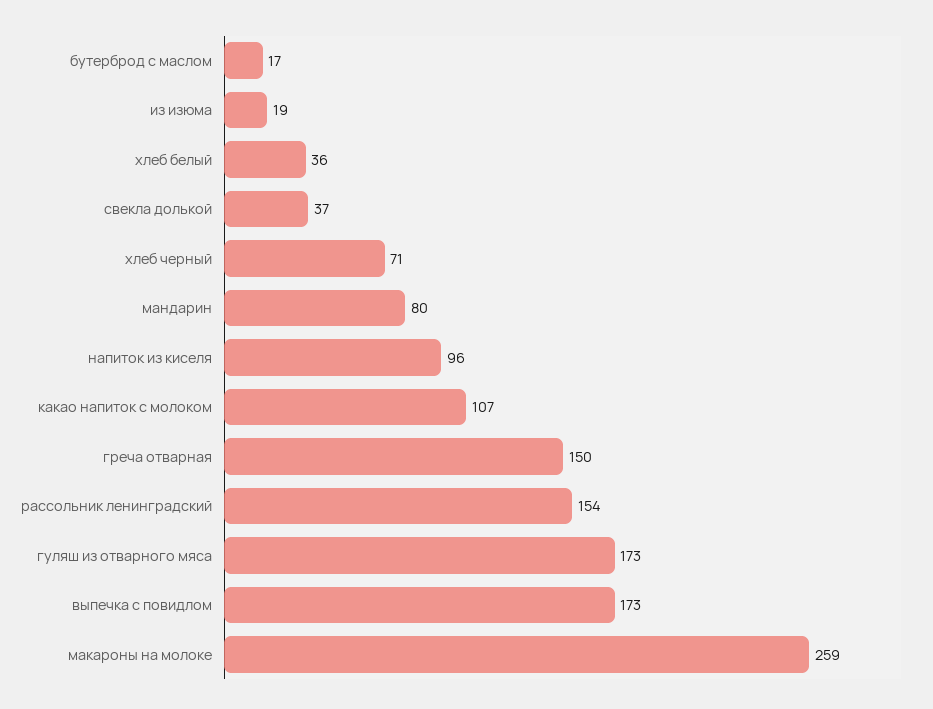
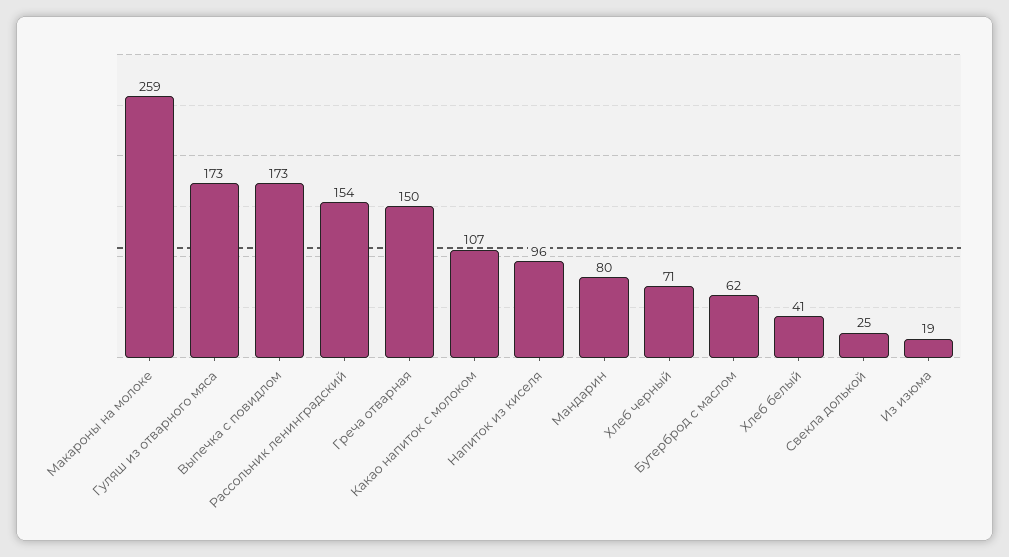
бутерброд с маслом: 17 -> 62
хлеб белый: 36 -> 41
свекла долькой: 37 -> 25

